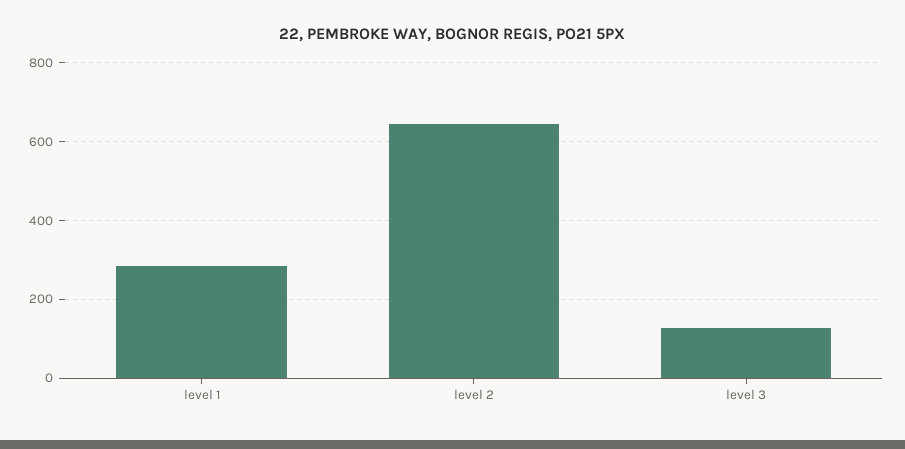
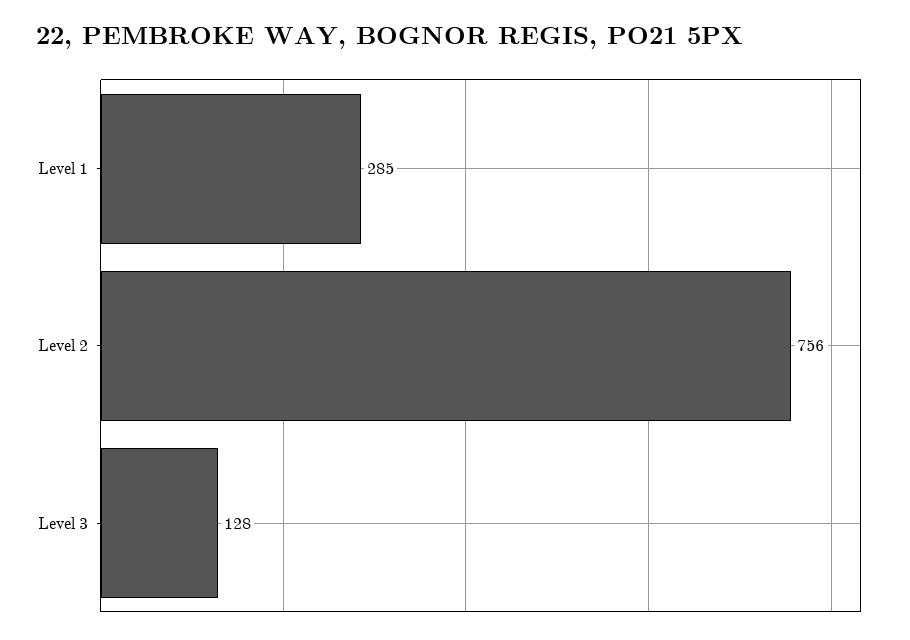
level 2: 640 -> 756

